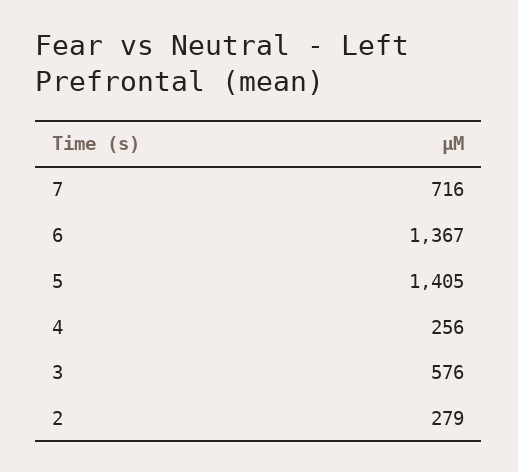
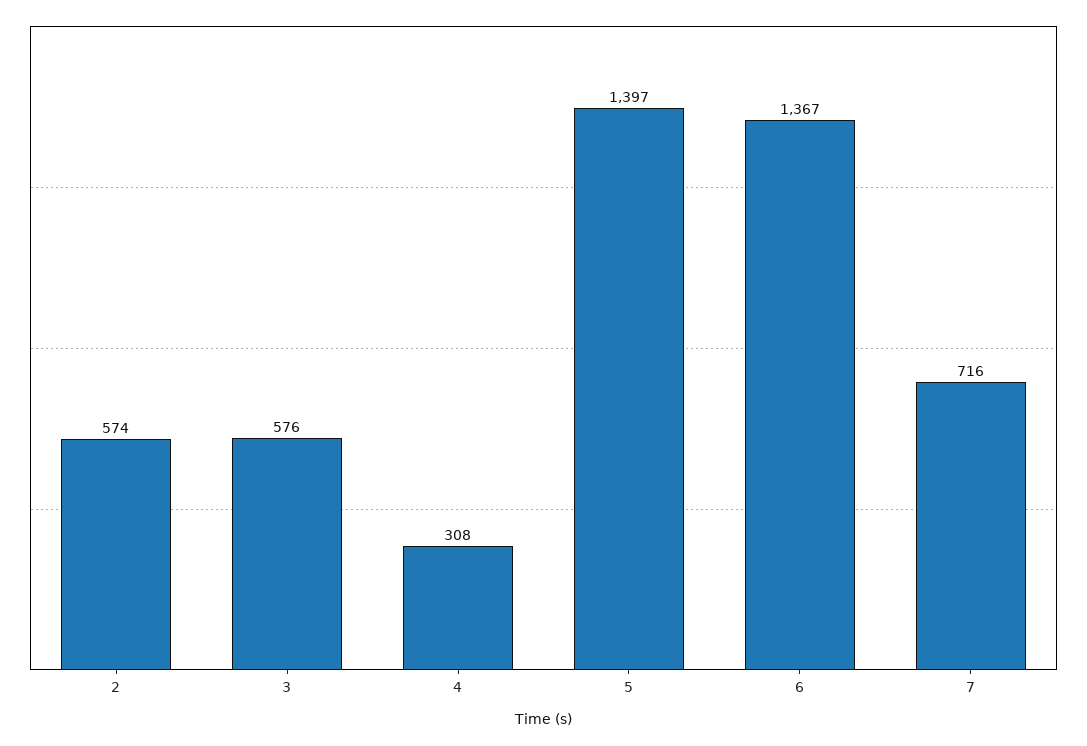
5: 1405 -> 1397
4: 256 -> 308
2: 279 -> 574

